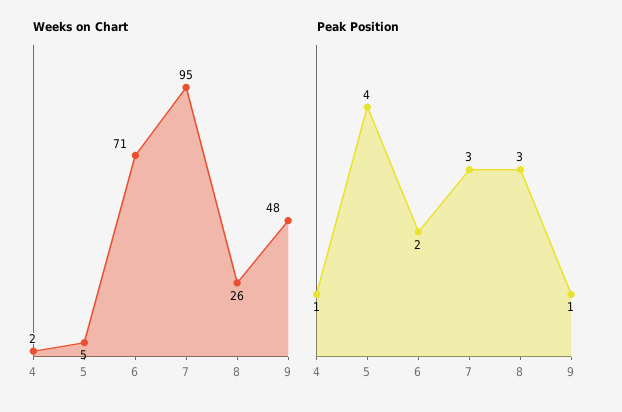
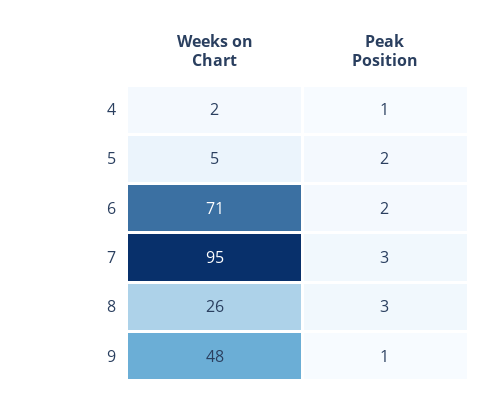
Peak Position, 5: 4 -> 2

